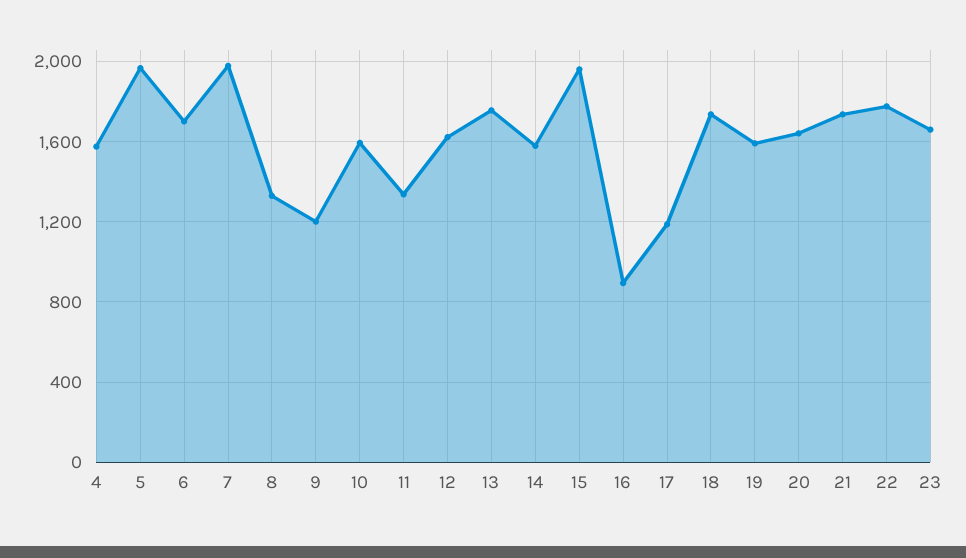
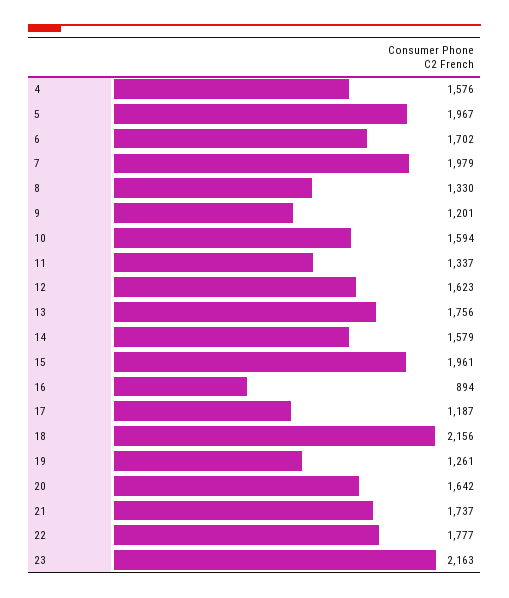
18: 1750 -> 2156
19: 1600 -> 1261
23: 1650 -> 2163

